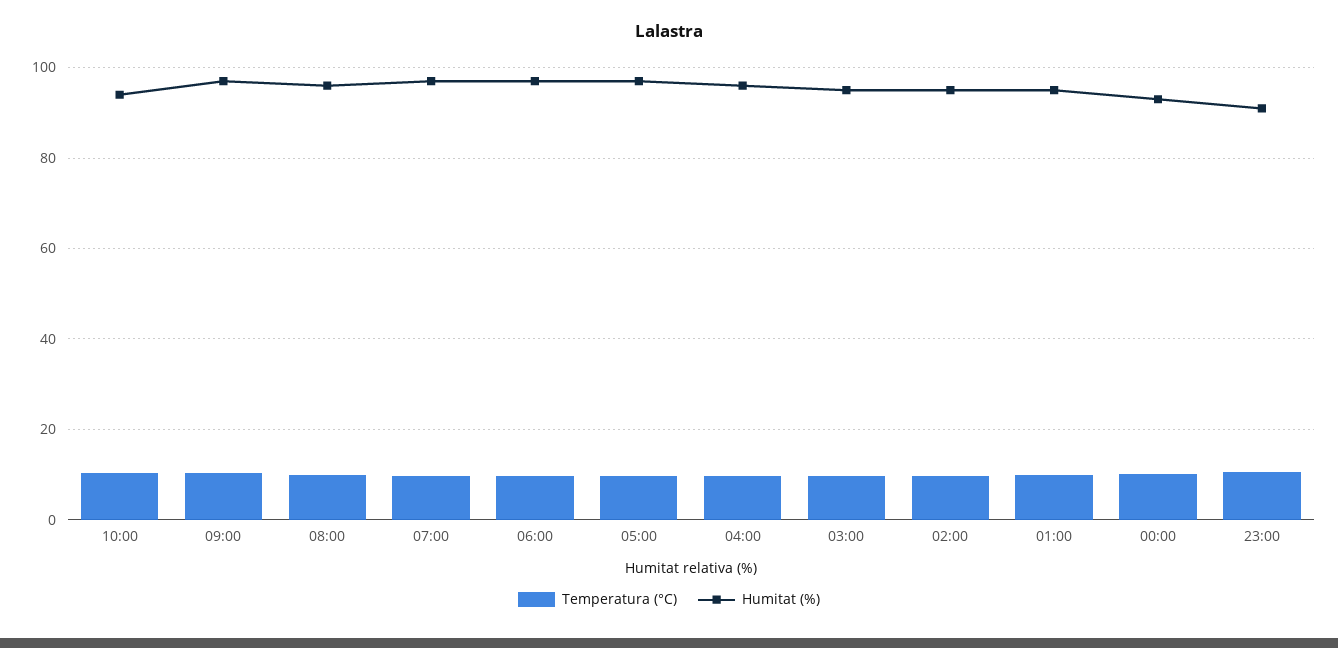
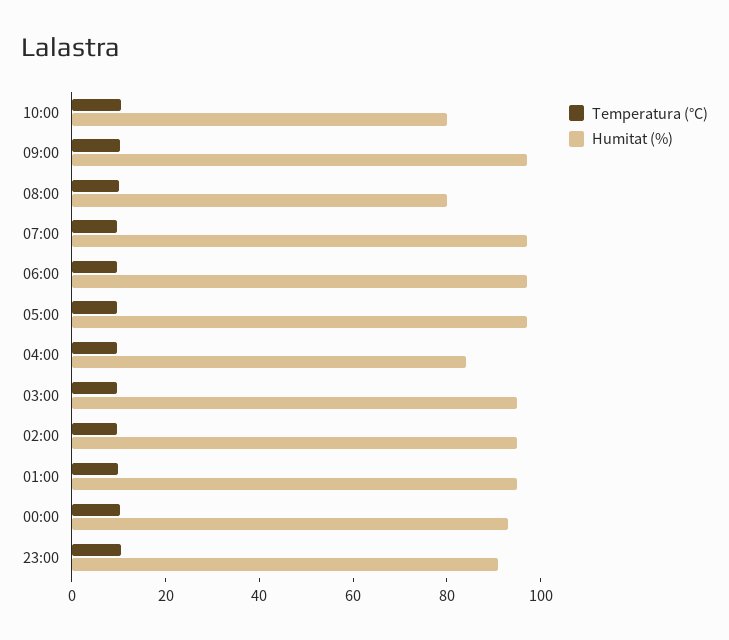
Humitat (%), 10:00: 94 -> 80
Humitat (%), 08:00: 96 -> 80
Humitat (%), 04:00: 96 -> 85

